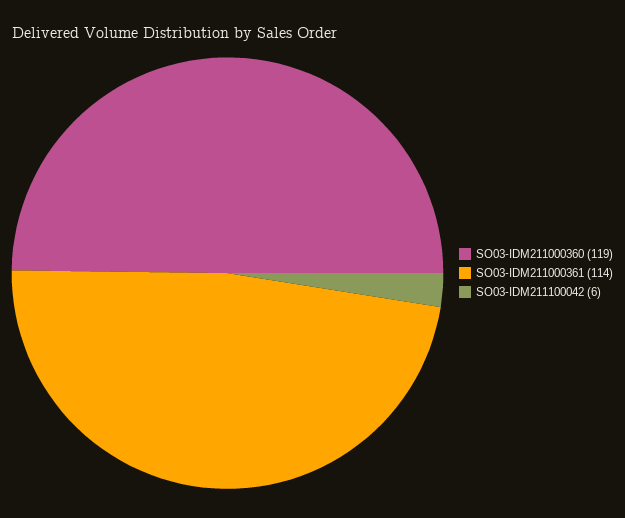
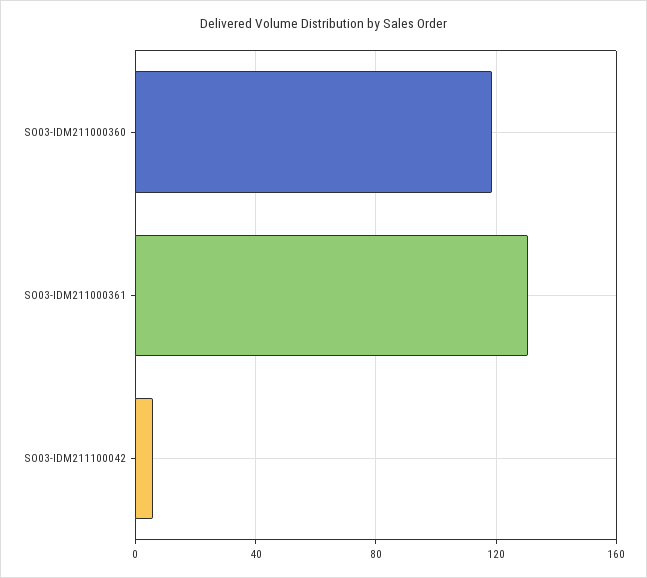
SO03-IDM211000361: 114 -> 130

